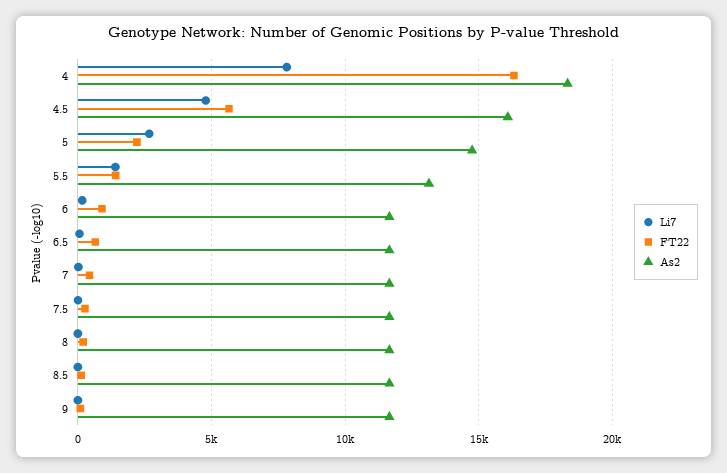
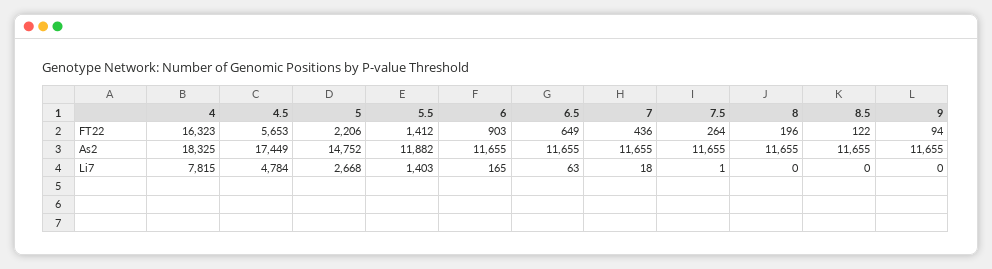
As2, 4.5: 16000 -> 17449
As2, 5.5: 13000 -> 11882

